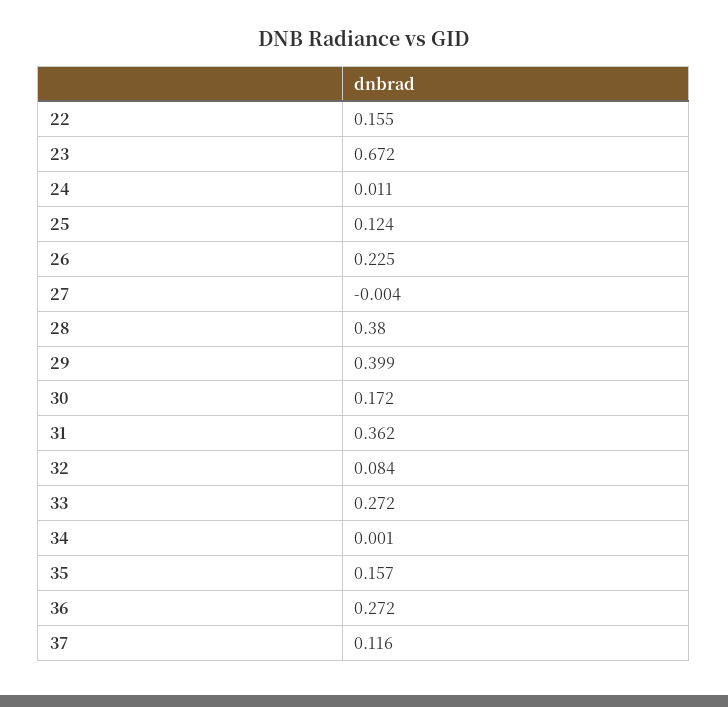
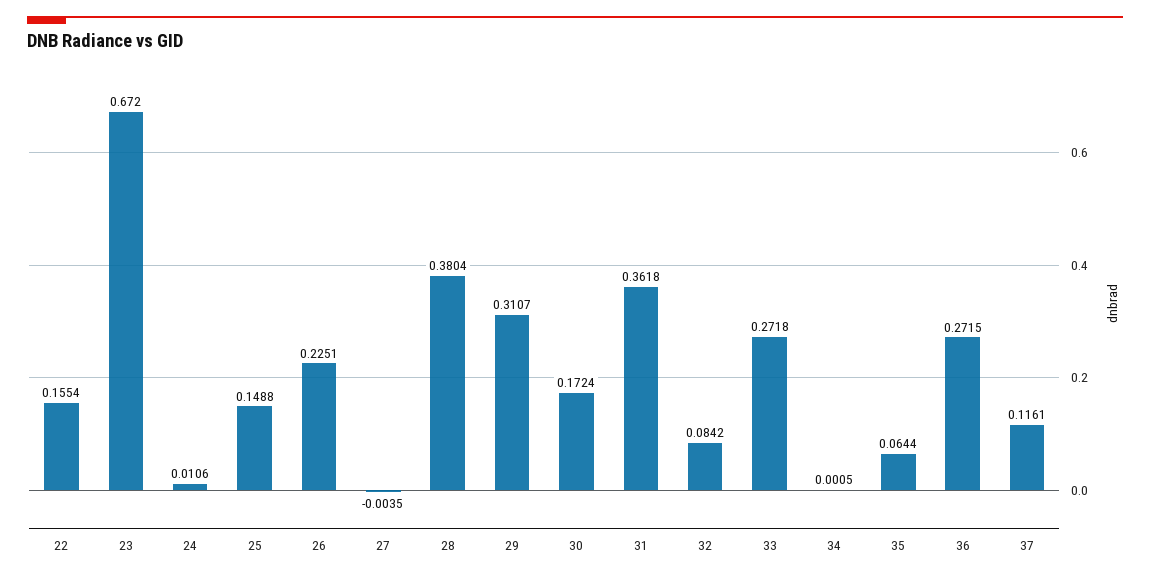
25: 0.124 -> 0.1488
29: 0.399 -> 0.3107
35: 0.157 -> 0.0644

